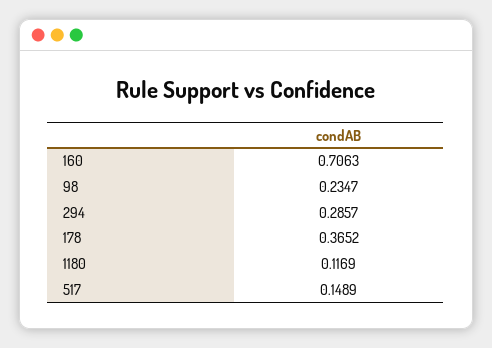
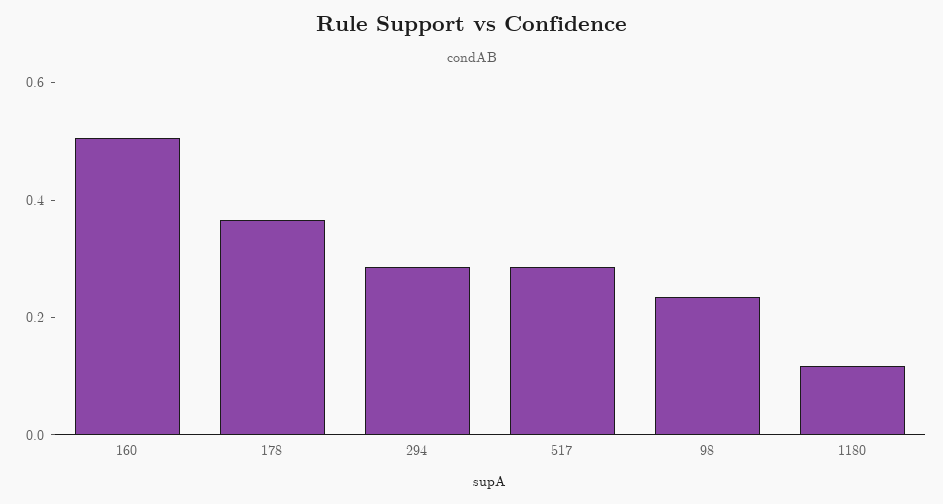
160: 0.7063 -> 0.5
517: 0.1489 -> 0.3

